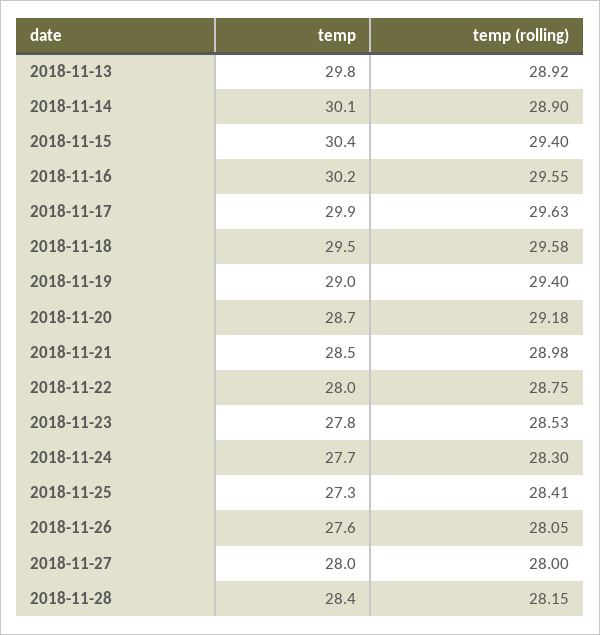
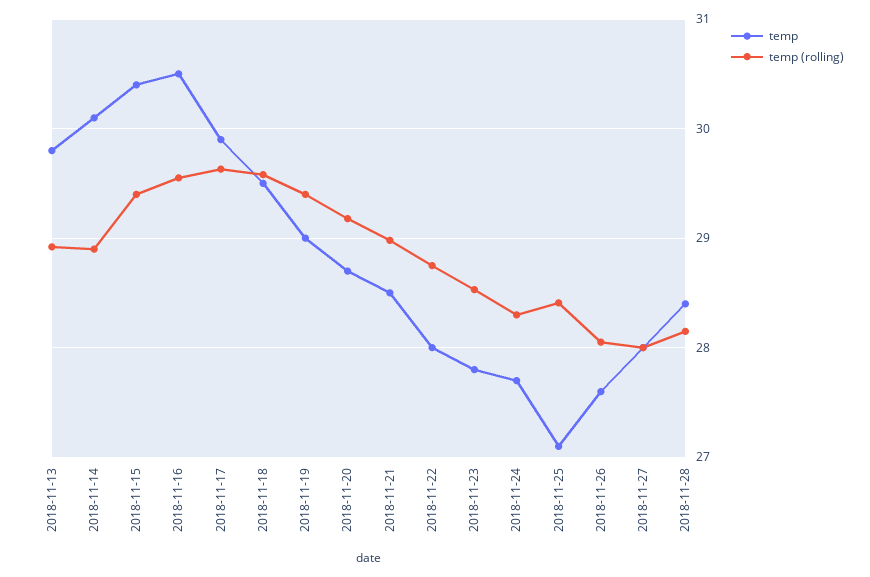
temp, 2018-11-16: 30.2 -> 30.5
temp, 2018-11-25: 27.3 -> 27.1

